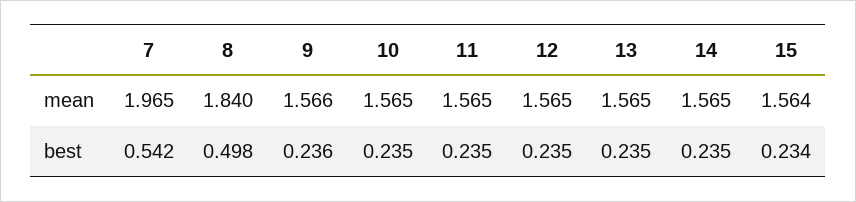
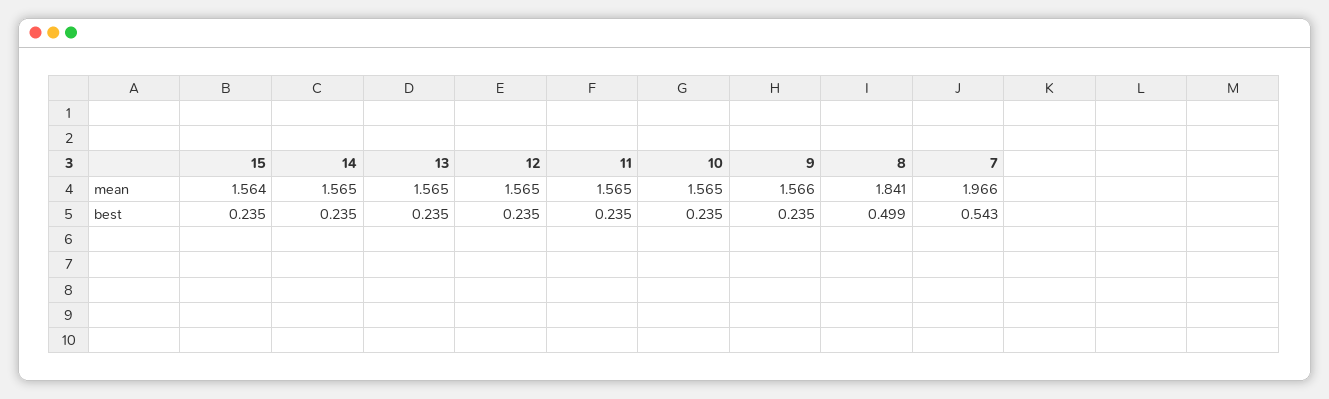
7, mean: 1.965 -> 1.966
8, mean: 1.84 -> 1.841
7, best: 0.542 -> 0.543
8, best: 0.498 -> 0.499
9, best: 0.236 -> 0.235
15, best: 0.234 -> 0.235

